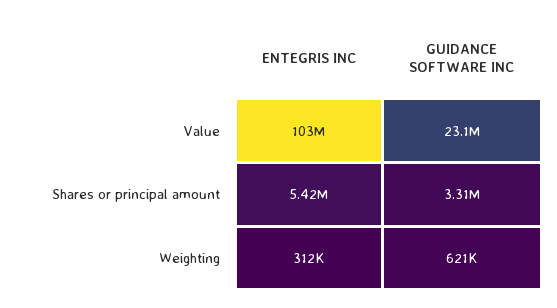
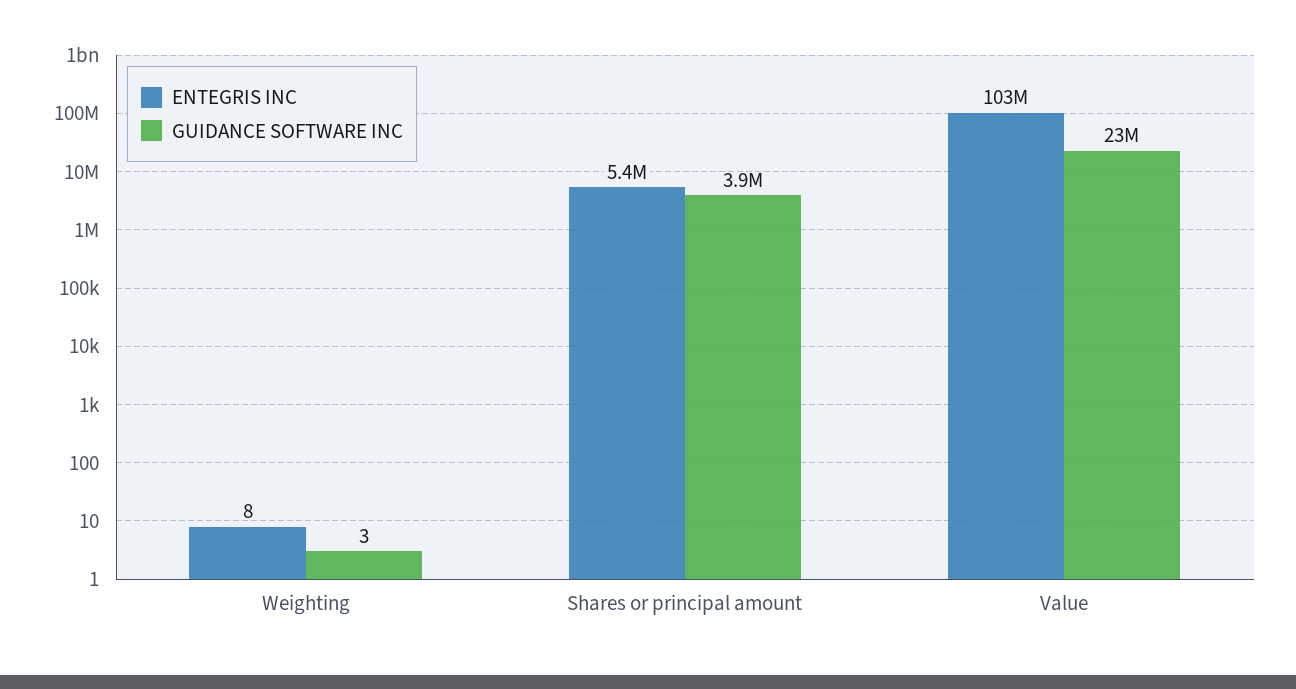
GUIDANCE SOFTWARE INC, Shares or principal amount: 3310000 -> 3900000
ENTEGRIS INC, Weighting: 312000 -> 8
GUIDANCE SOFTWARE INC, Weighting: 621000 -> 3

